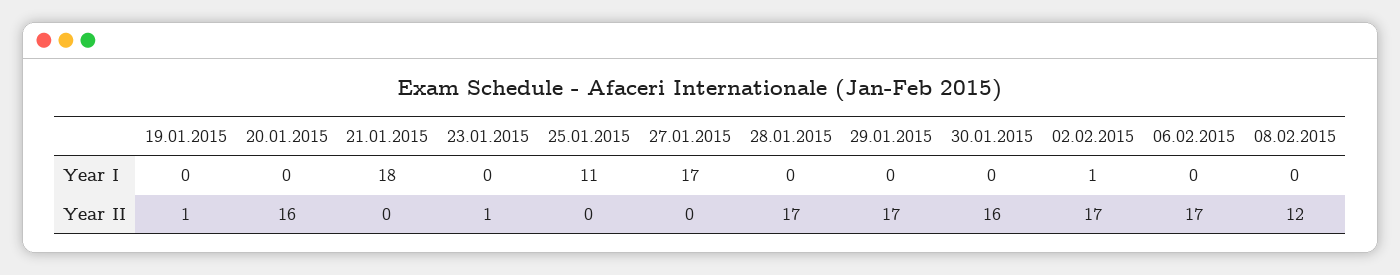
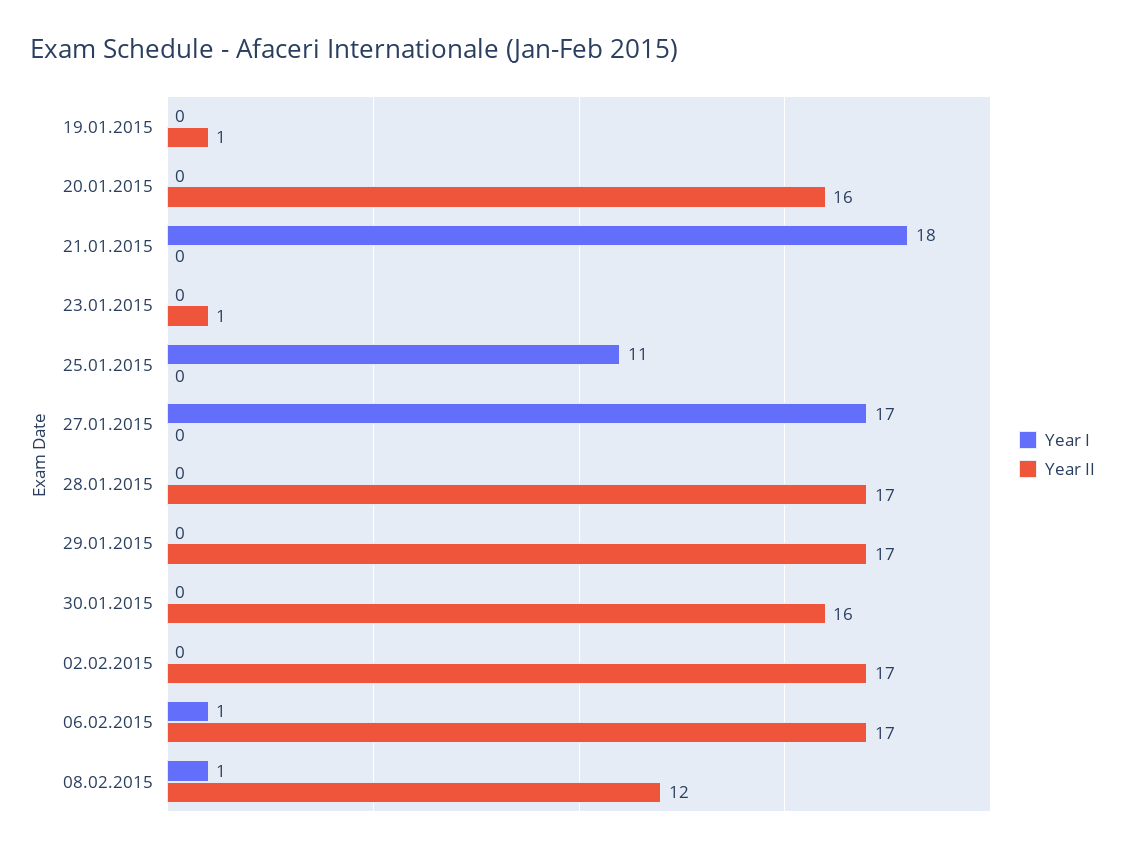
Year I, 02.02.2015: 1 -> 0
Year I, 06.02.2015: 0 -> 1
Year I, 08.02.2015: 0 -> 1

